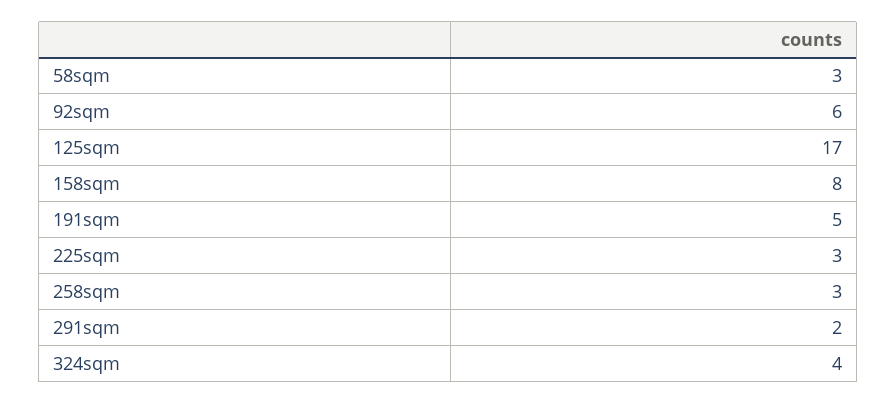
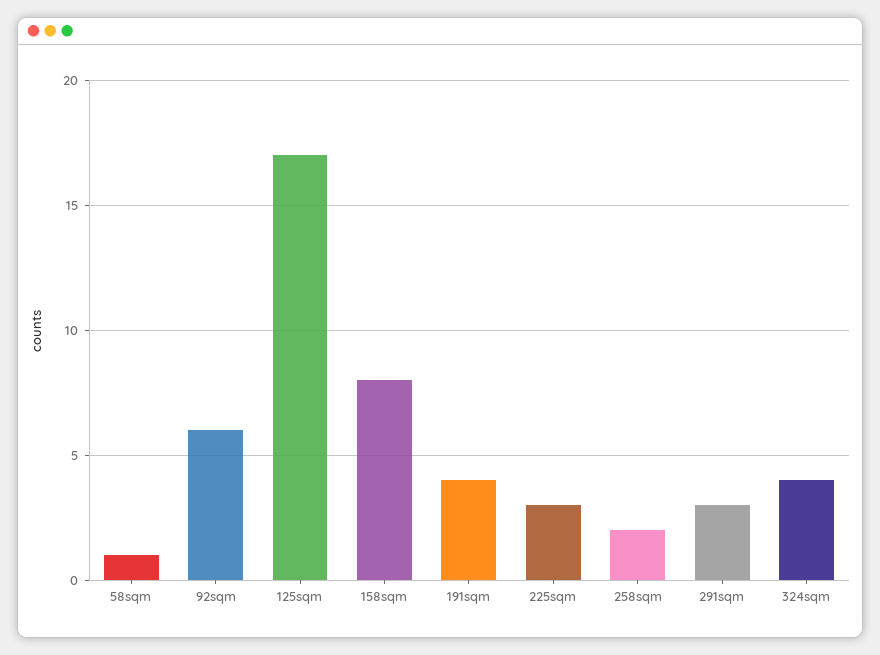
58sqm: 3 -> 1
191sqm: 5 -> 4
258sqm: 3 -> 2
291sqm: 2 -> 3

